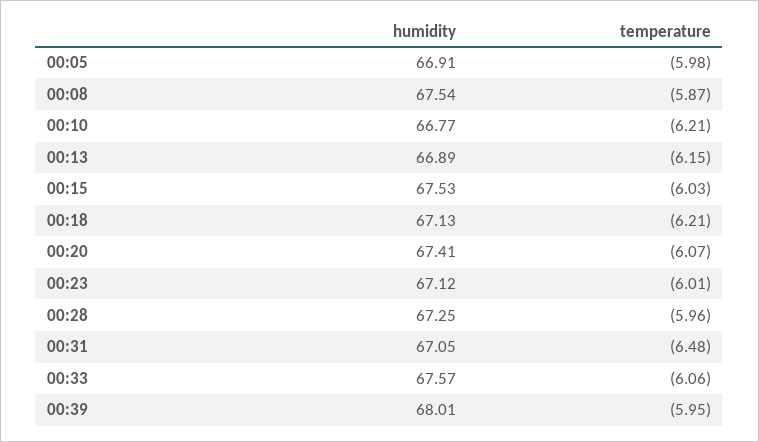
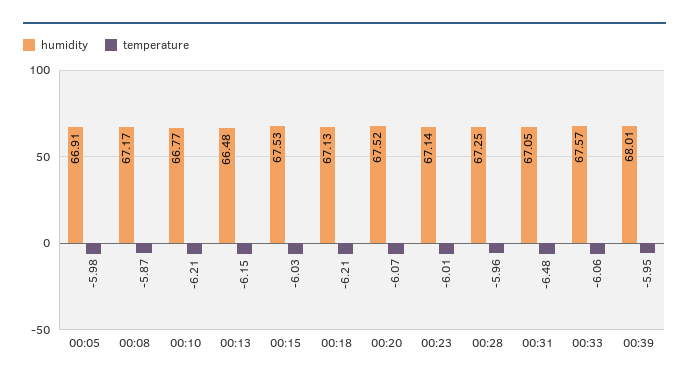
humidity, 00:08: 67.54 -> 67.17
humidity, 00:13: 66.89 -> 66.48
humidity, 00:20: 67.41 -> 67.52
humidity, 00:23: 67.12 -> 67.14

